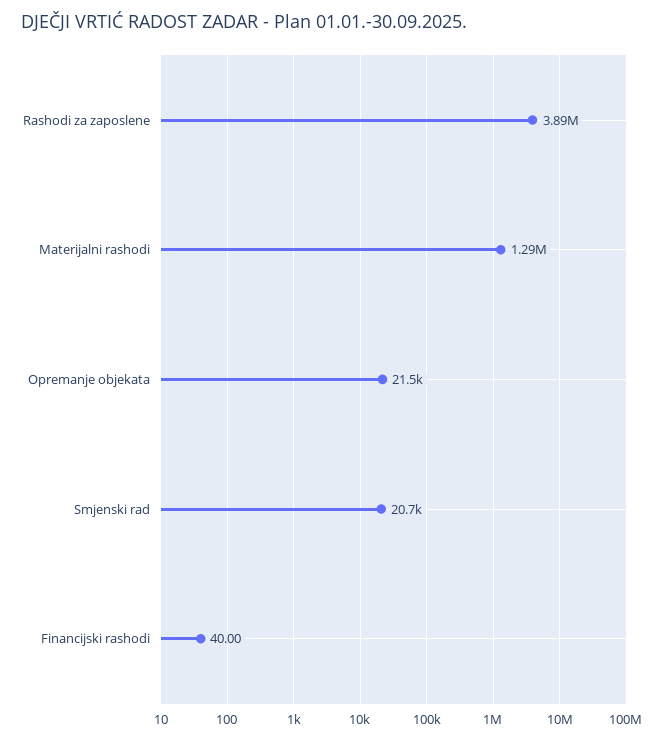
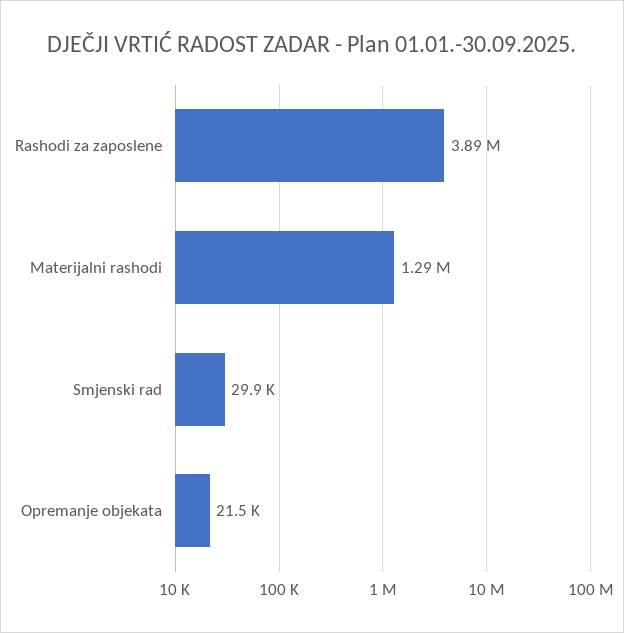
Smjenski rad: 20700 -> 29900
Financijski rashodi: 40 -> none

